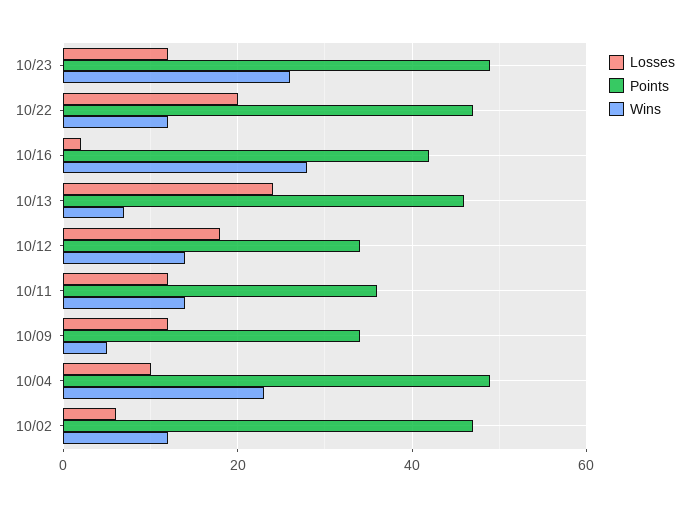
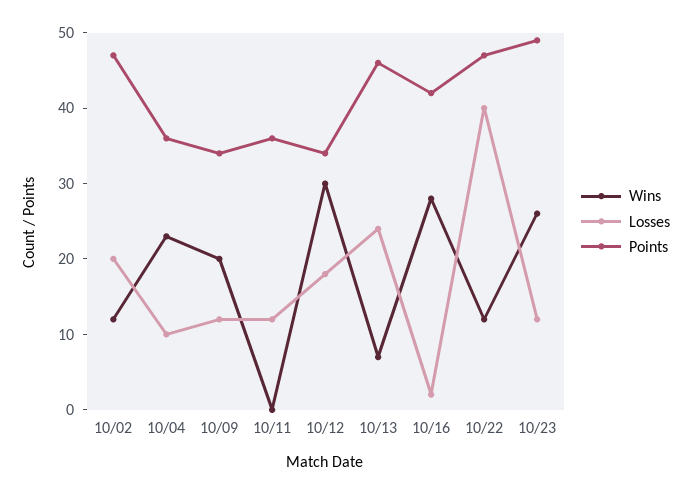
Losses, 10/22: 20 -> 40
Wins, 10/12: 15 -> 30
Wins, 10/11: 15 -> 0
Wins, 10/09: 5 -> 20
Points, 10/04: 50 -> 35
Losses, 10/02: 5 -> 20

